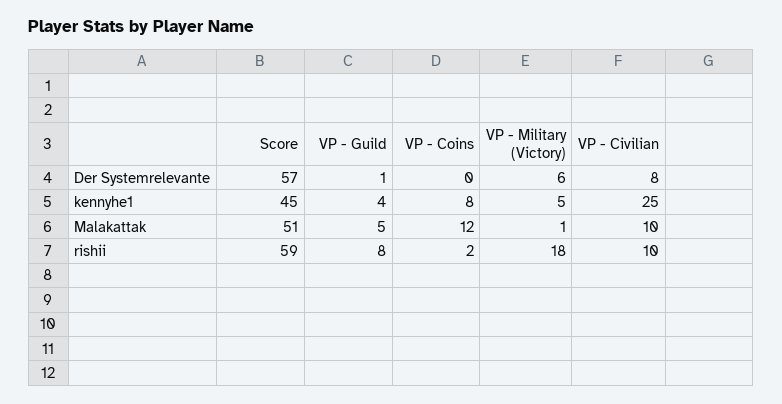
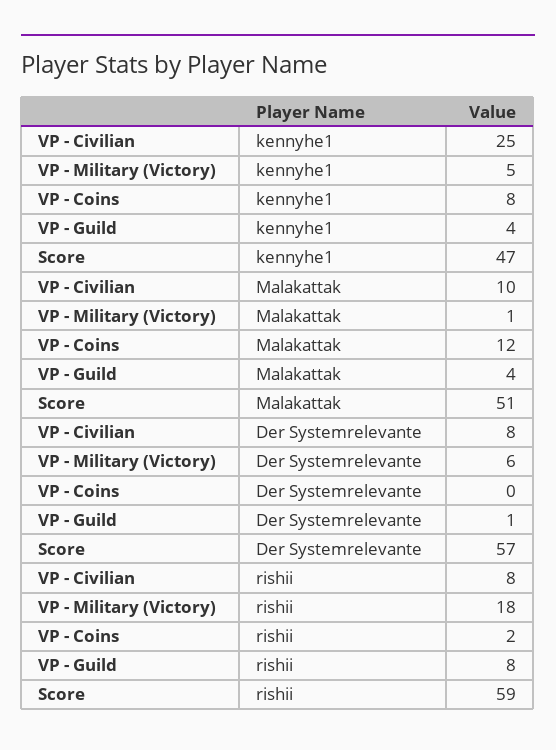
Score, kennyhe1: 45 -> 47
VP - Guild, Malakattak: 5 -> 4
VP - Civilian, rishii: 10 -> 8

